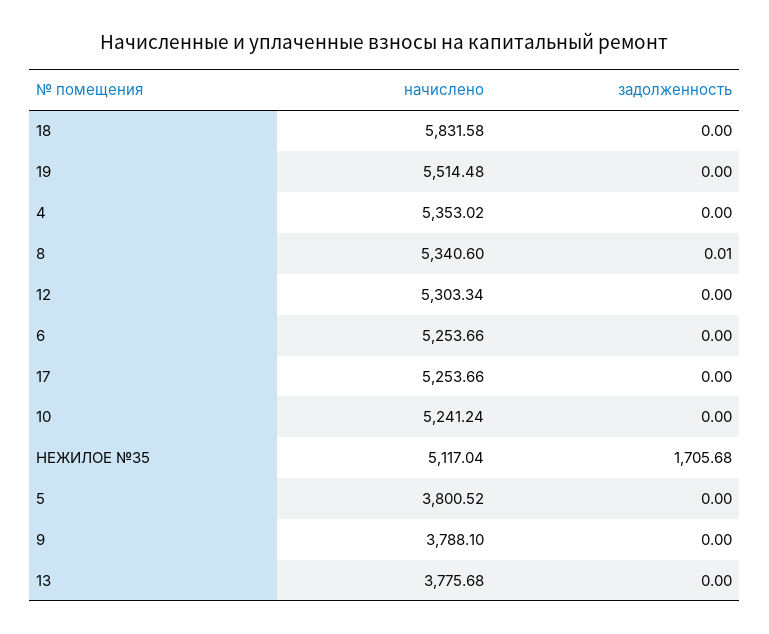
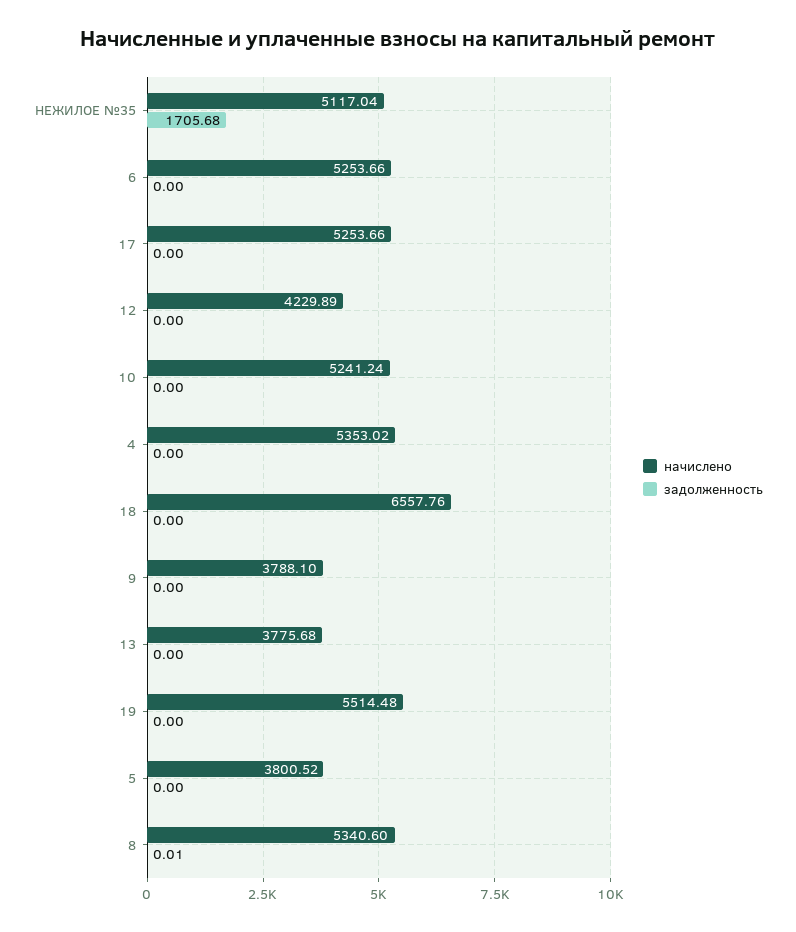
начислено, 18: 5831.58 -> 6557.76
начислено, 12: 5303.34 -> 4229.89

